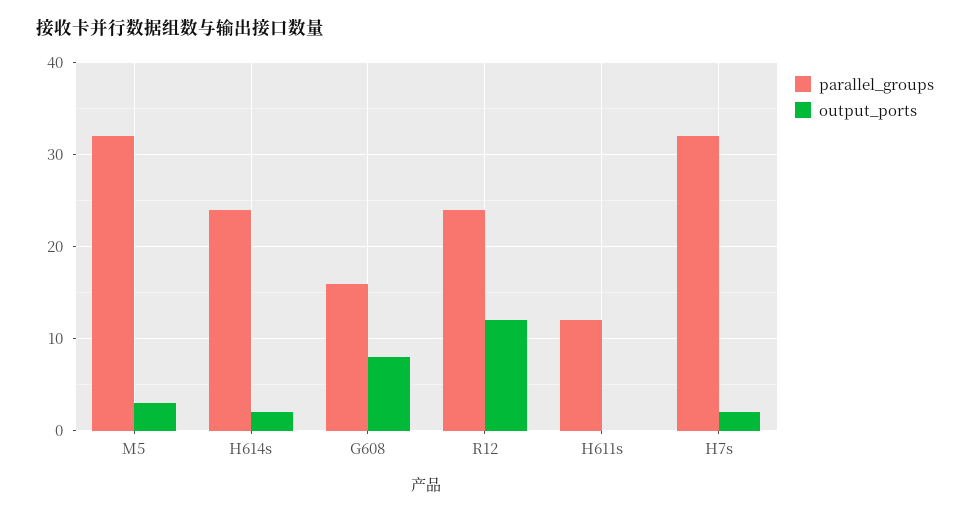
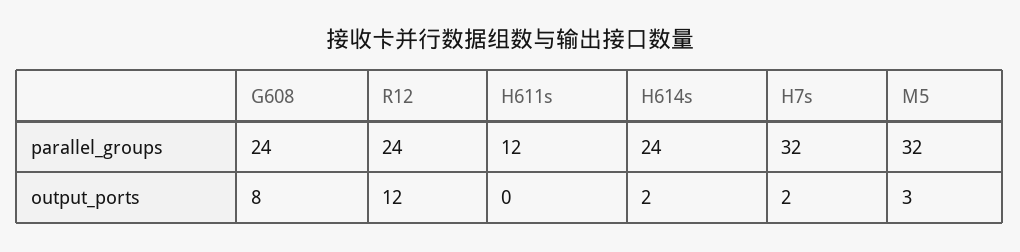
parallel_groups, G608: 16 -> 24

